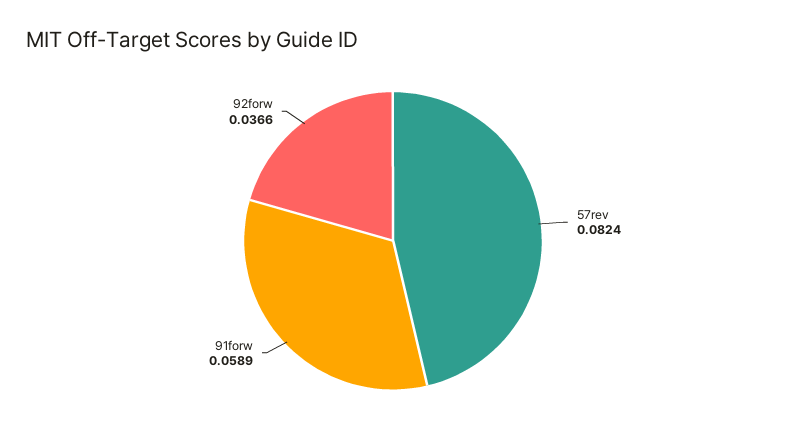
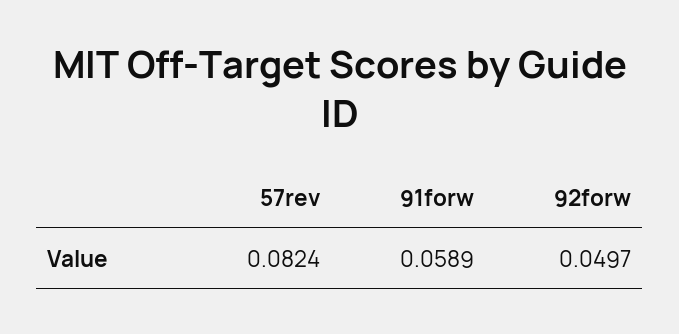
92forw: 0.0366 -> 0.0497

